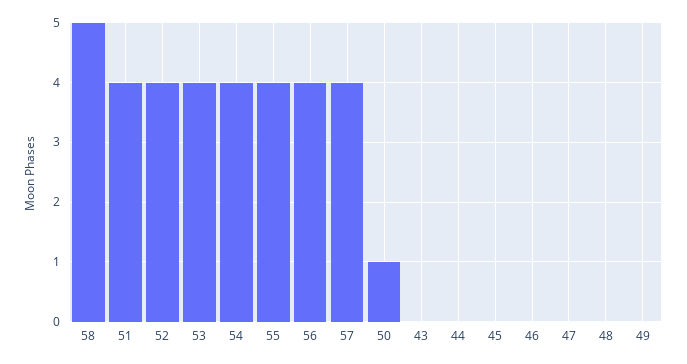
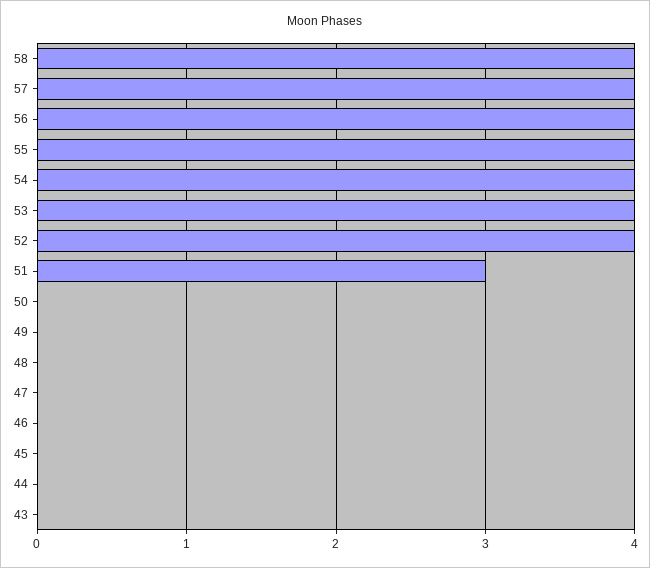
58: 5 -> 4
51: 4 -> 3
50: 1 -> 0

